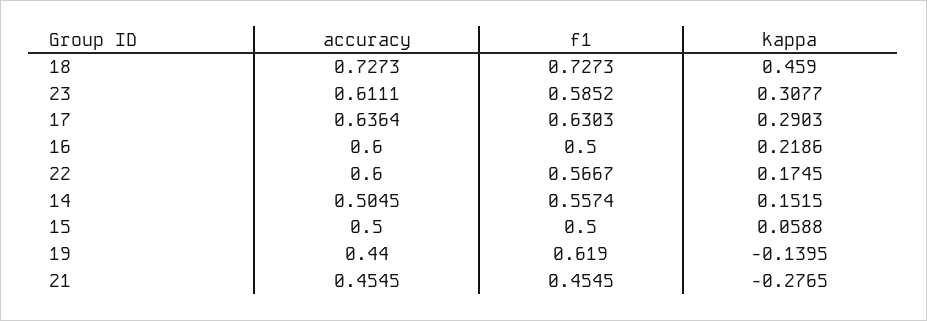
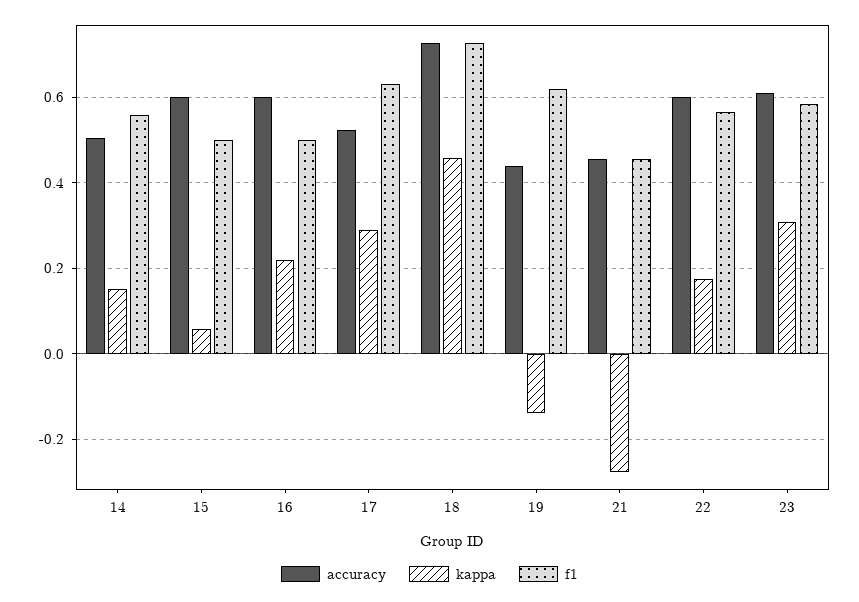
accuracy, 17: 0.6364 -> 0.52
accuracy, 15: 0.5 -> 0.6

